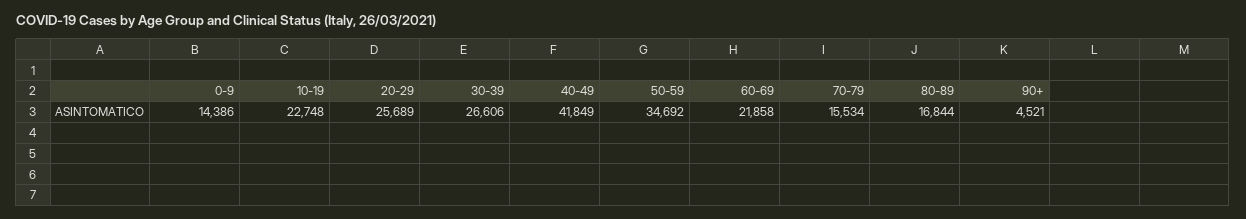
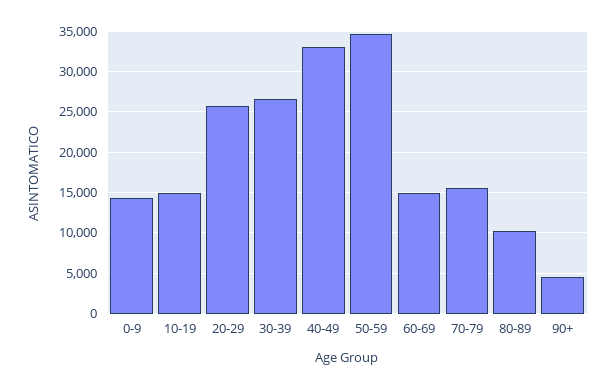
10-19: 22748 -> 15000
40-49: 41849 -> 33000
60-69: 21858 -> 15000
80-89: 16844 -> 10000

